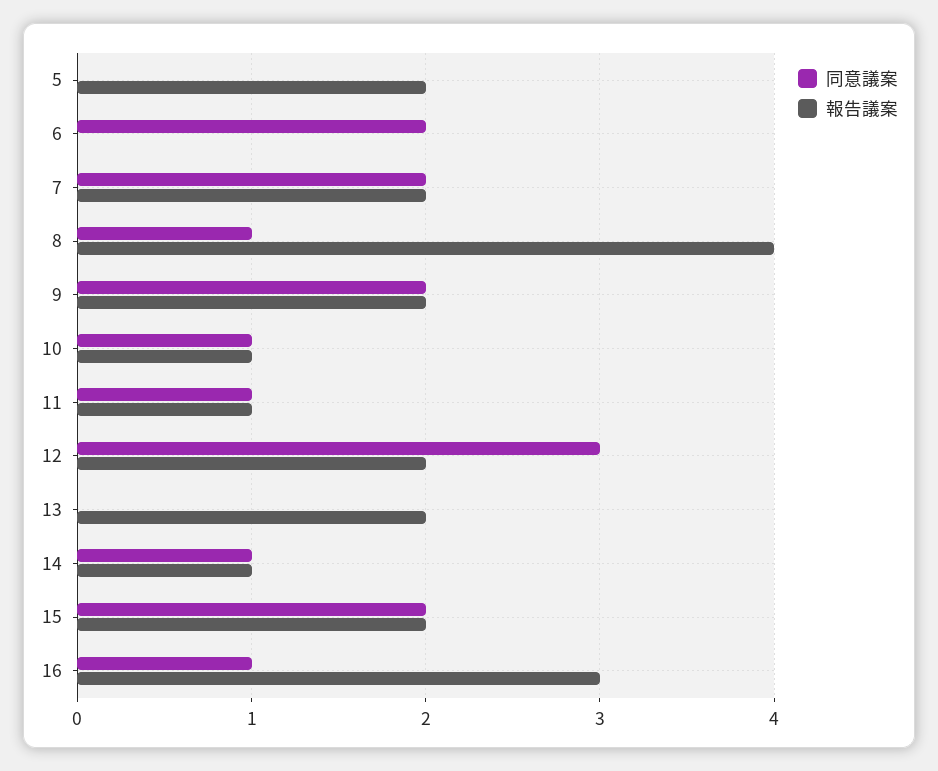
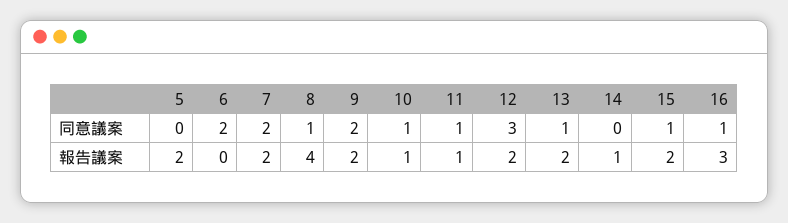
同意議案, 13: 0 -> 1
同意議案, 14: 1 -> 0
同意議案, 15: 2 -> 1

